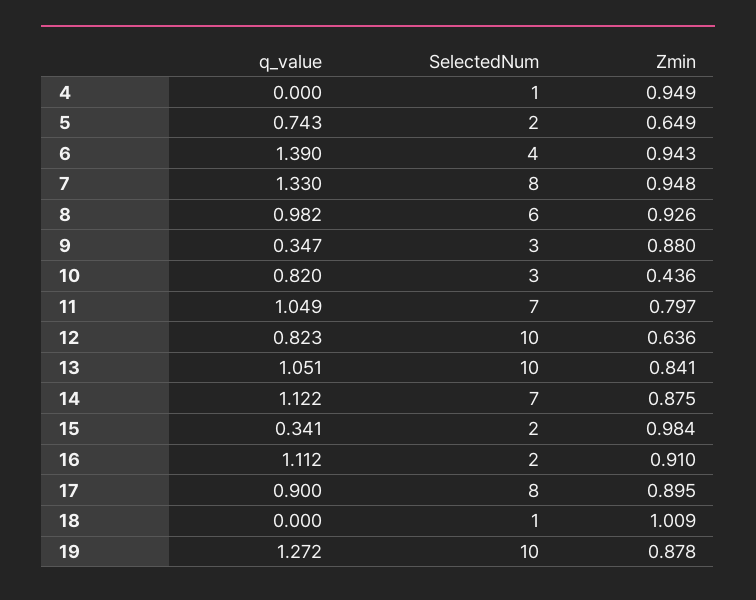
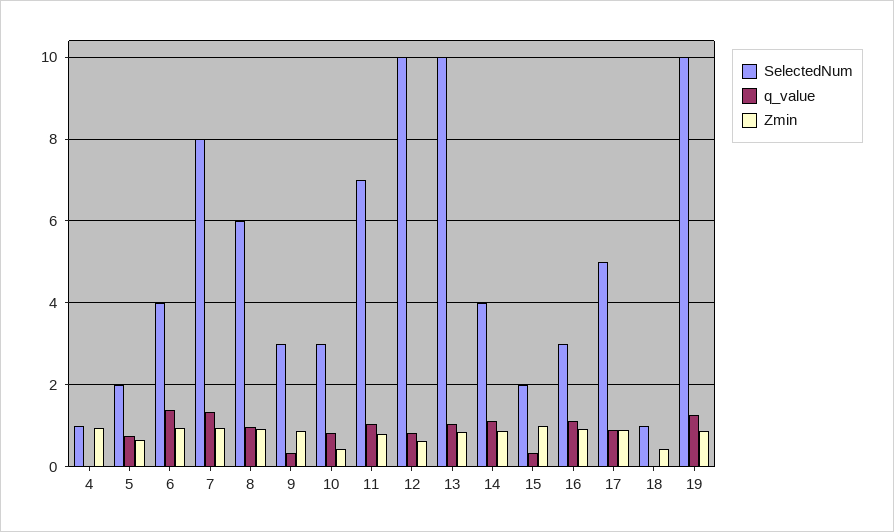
SelectedNum, 14: 7 -> 4
SelectedNum, 16: 2 -> 3
SelectedNum, 17: 8 -> 5
Zmin, 18: 1.009 -> 0.4

